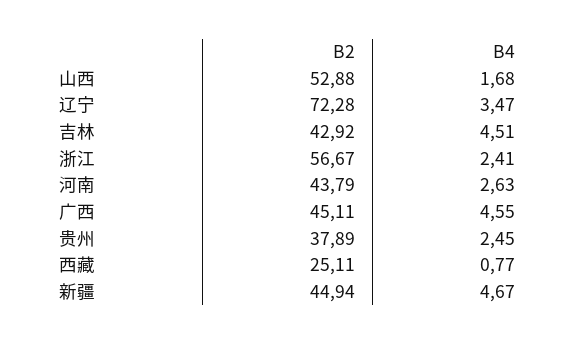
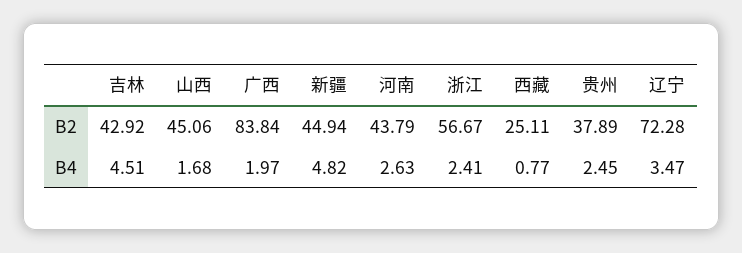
B2, 山西: 52.88 -> 45.06
B2, 广西: 45.11 -> 83.84
B4, 广西: 4.55 -> 1.97
B4, 新疆: 4.67 -> 4.82

